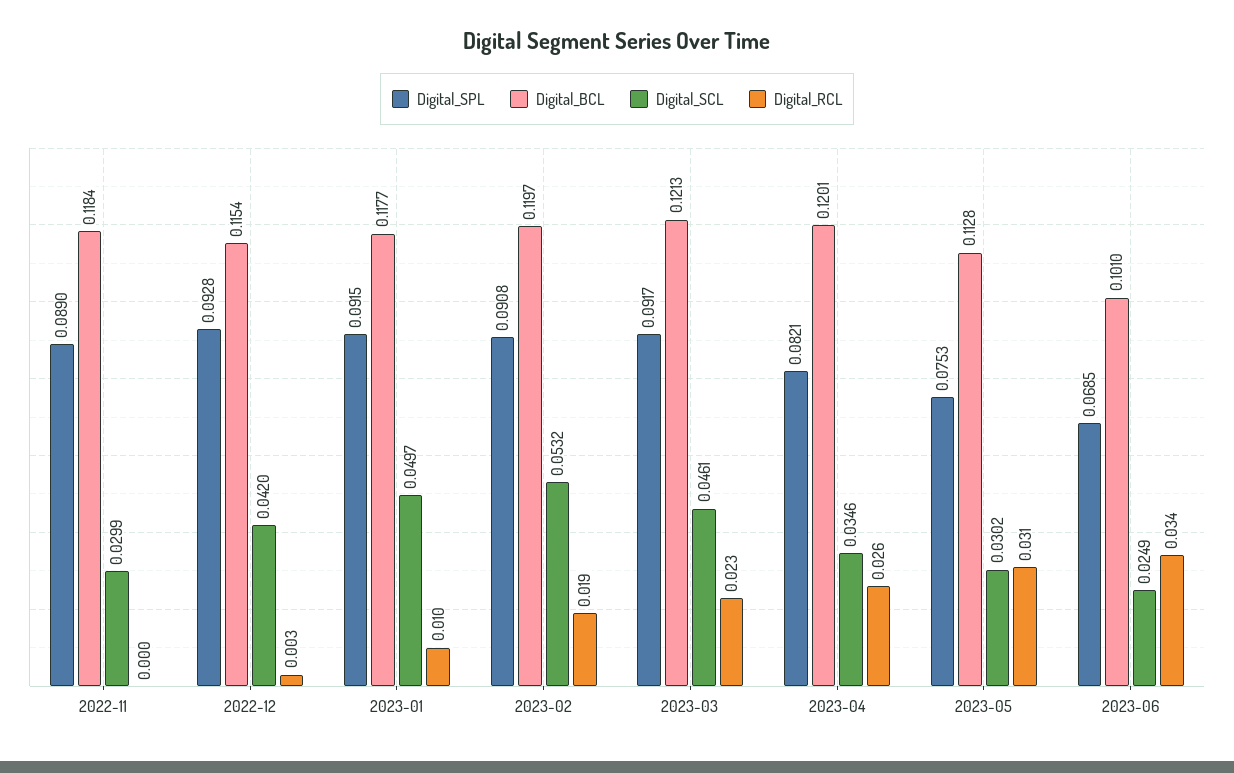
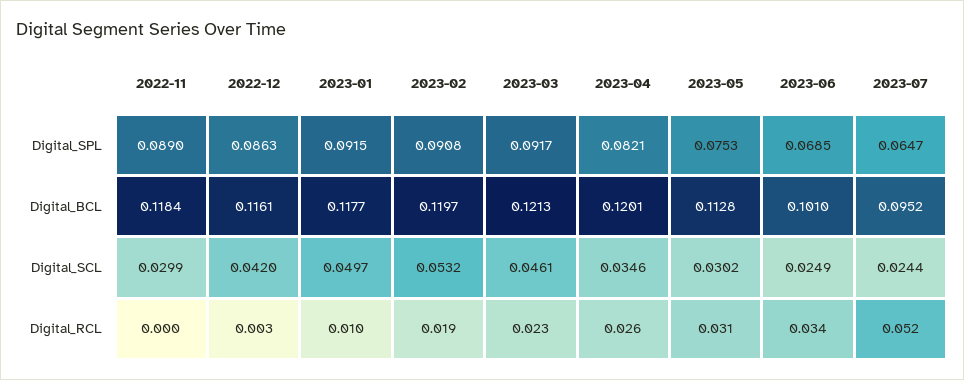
Digital_SPL, 2022-12: 0.0928 -> 0.0863
Digital_BCL, 2022-12: 0.1154 -> 0.1161
Digital_SPL, 2023-07: none -> 0.0647
Digital_BCL, 2023-07: none -> 0.0952
Digital_SCL, 2023-07: none -> 0.0244
Digital_RCL, 2023-07: none -> 0.052

